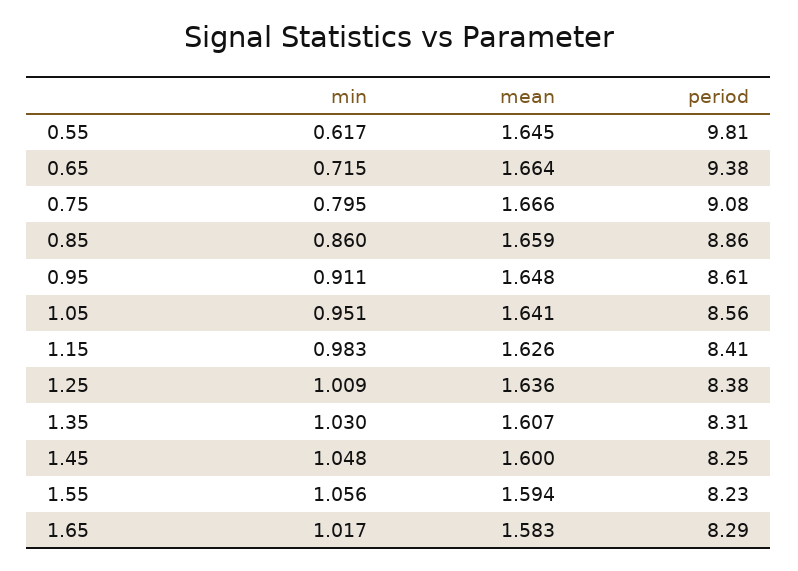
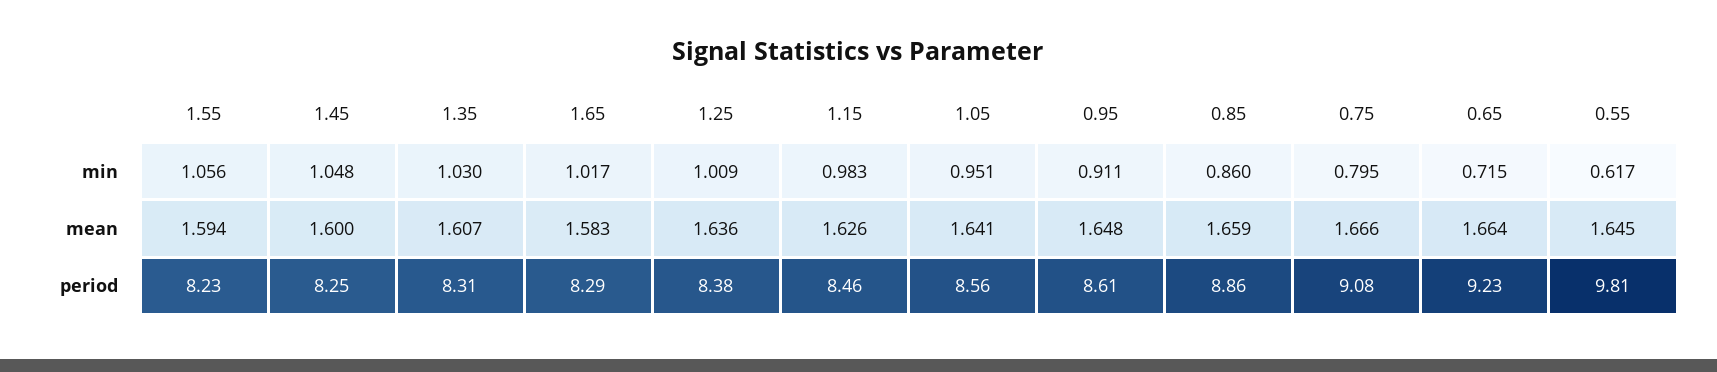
period, 0.65: 9.38 -> 9.23
period, 1.15: 8.41 -> 8.46

